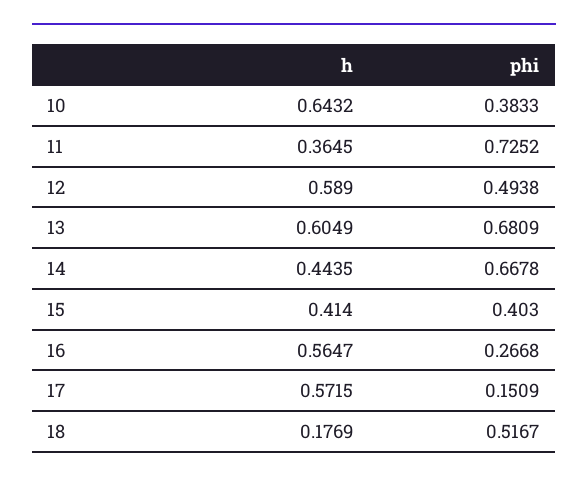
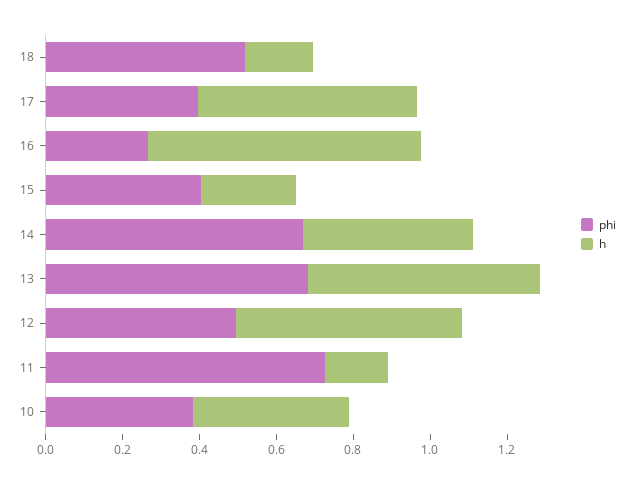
h, 10: 0.6432 -> 0.4
h, 11: 0.3645 -> 0.15
h, 15: 0.414 -> 0.25
h, 16: 0.5647 -> 0.7
phi, 17: 0.1509 -> 0.4

